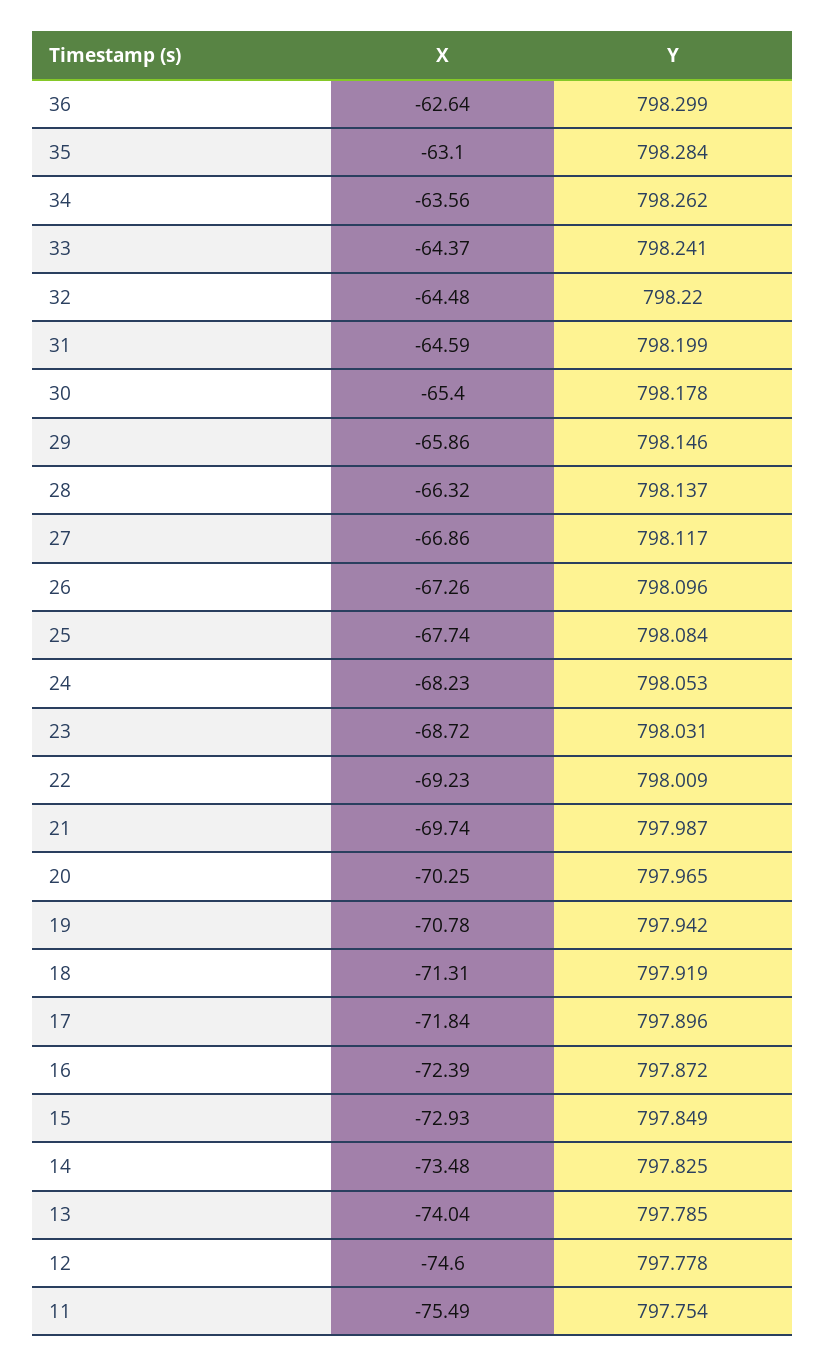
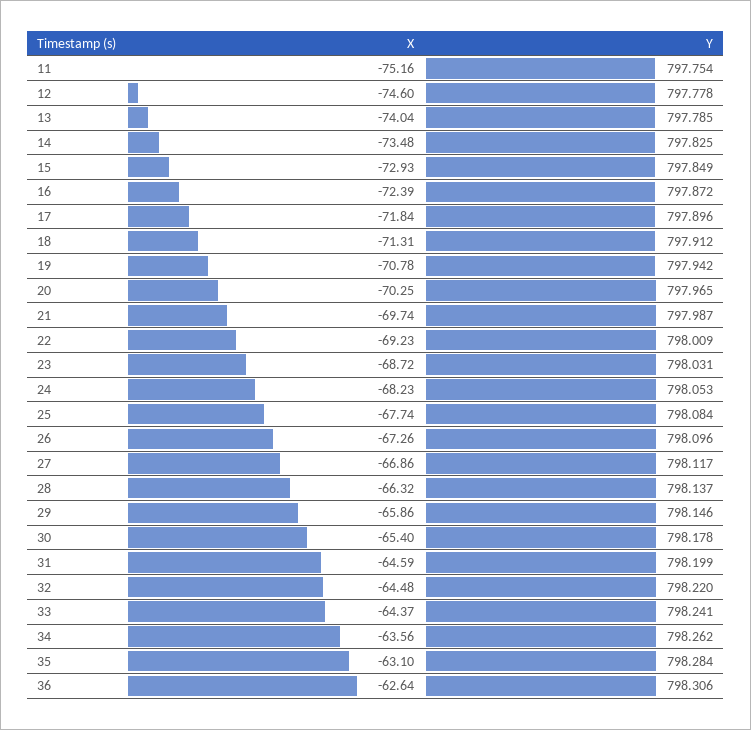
Y, 36: 798.299 -> 798.306
Y, 18: 797.919 -> 797.912
X, 11: -75.49 -> -75.16

